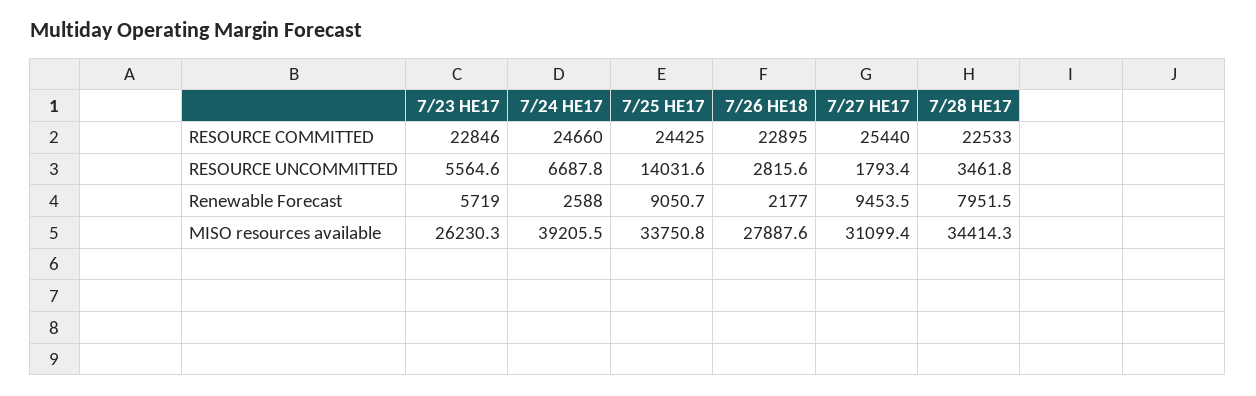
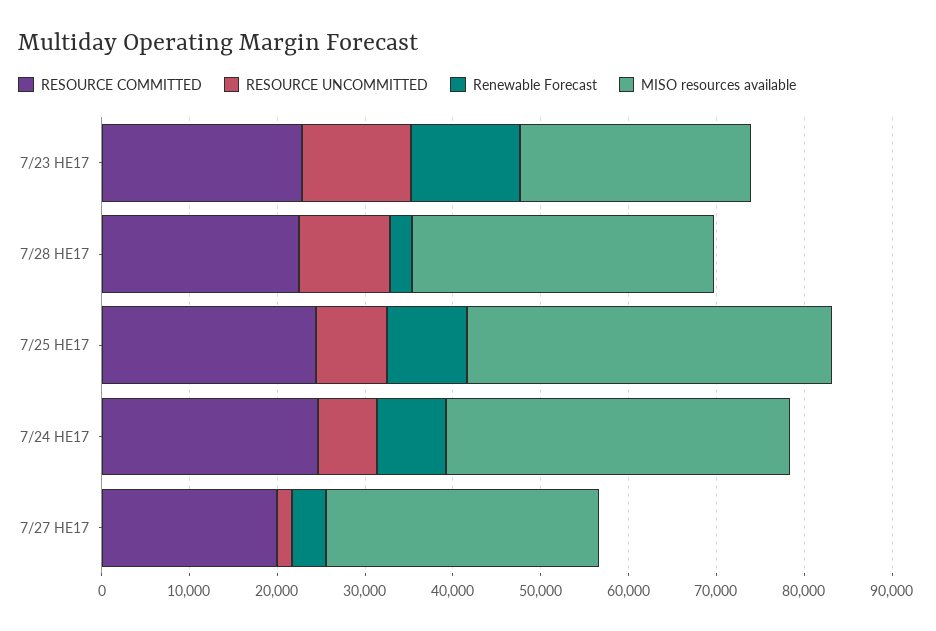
RESOURCE COMMITTED, 7/26 HE18: 22895 -> none
RESOURCE COMMITTED, 7/27 HE17: 25440 -> 20000
RESOURCE UNCOMMITTED, 7/23 HE17: 5564.6 -> 12000
RESOURCE UNCOMMITTED, 7/25 HE17: 14031.6 -> 8000
RESOURCE UNCOMMITTED, 7/26 HE18: 2815.6 -> none
RESOURCE UNCOMMITTED, 7/28 HE17: 3461.8 -> 10000
Renewable Forecast, 7/23 HE17: 5719 -> 12000
Renewable Forecast, 7/24 HE17: 2588 -> 8000
Renewable Forecast, 7/26 HE18: 2177 -> none
Renewable Forecast, 7/27 HE17: 9453.5 -> 4000
Renewable Forecast, 7/28 HE17: 7951.5 -> 2000
MISO resources available, 7/25 HE17: 33750.8 -> 42000
MISO resources available, 7/26 HE18: 27887.6 -> none

